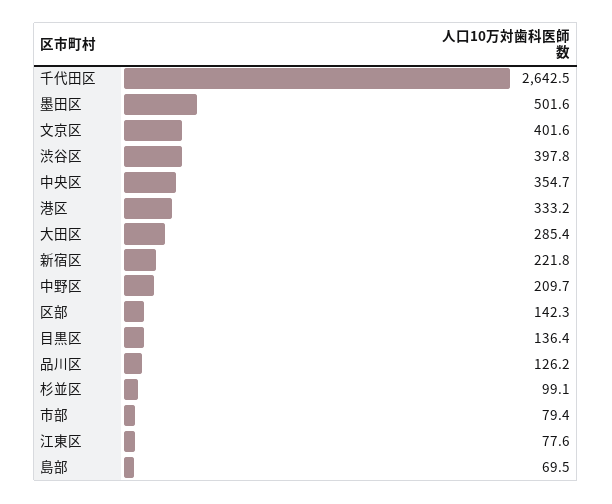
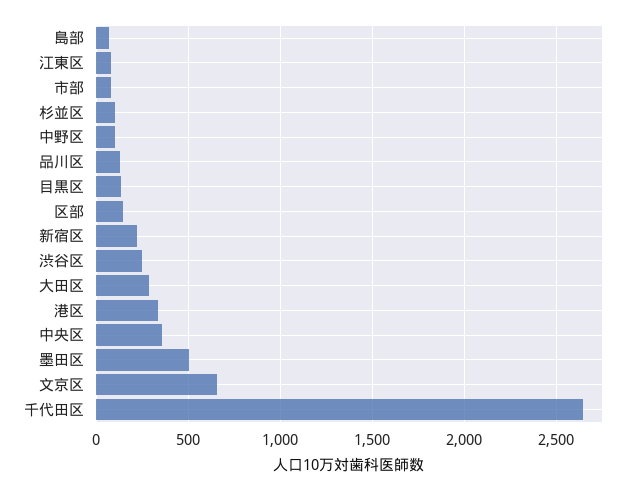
文京区: 401.6 -> 650
渋谷区: 397.8 -> 250
中野区: 209.7 -> 100

